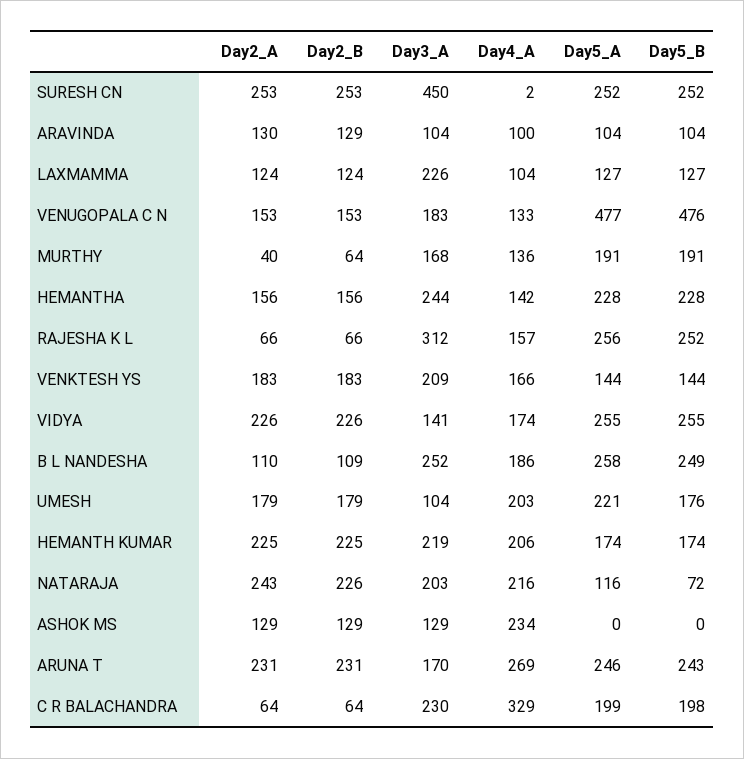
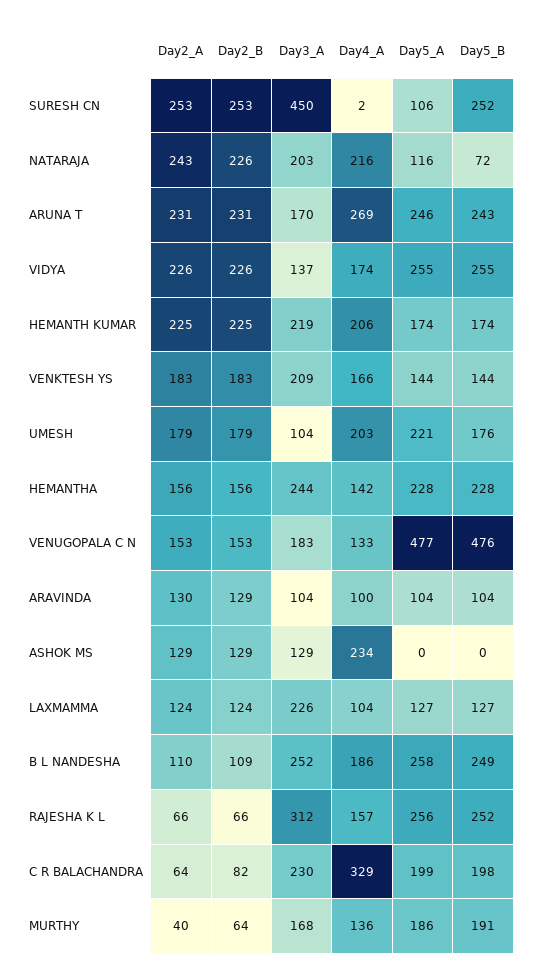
Day5_A, SURESH CN: 252 -> 106
Day5_A, MURTHY: 191 -> 186
Day3_A, VIDYA: 141 -> 137
Day2_B, C R BALACHANDRA: 64 -> 82

